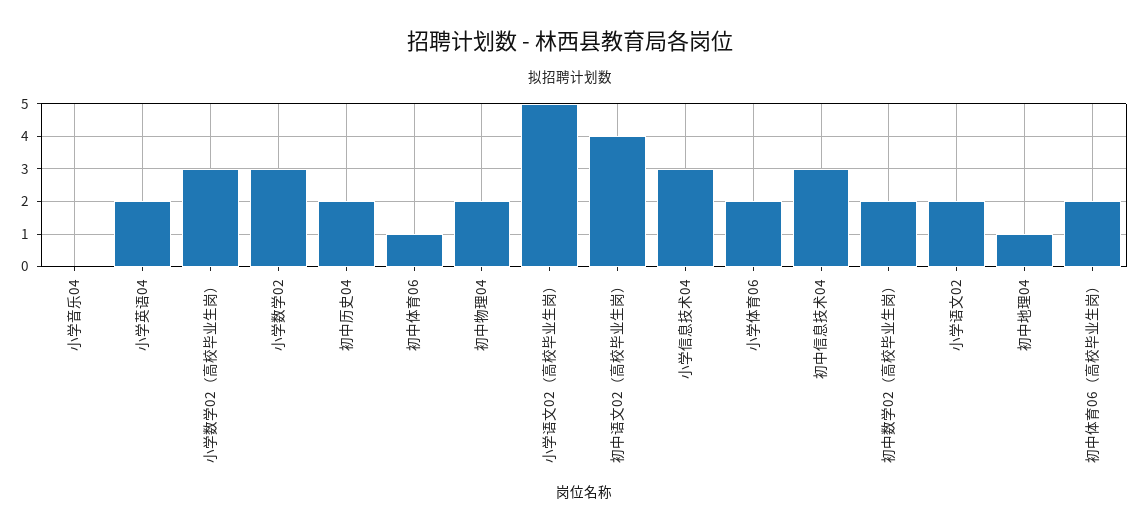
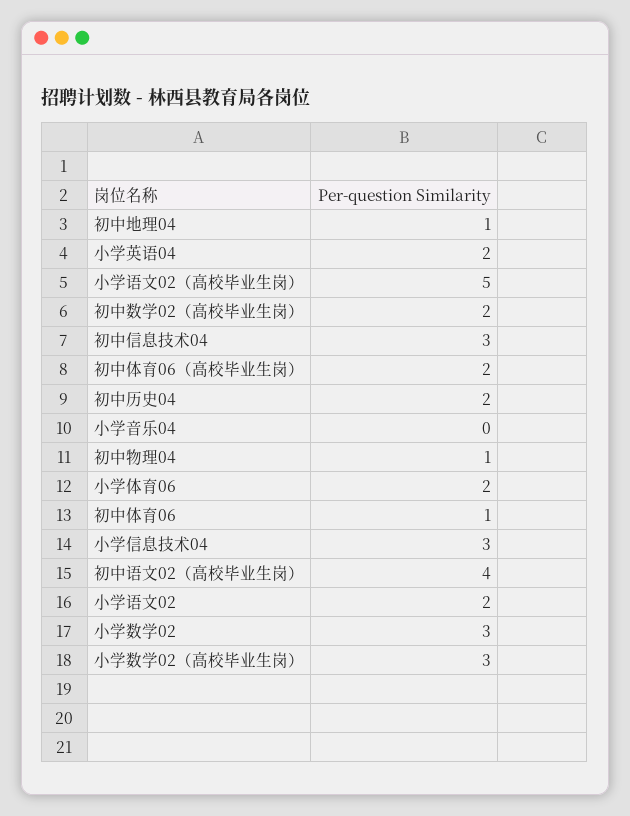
初中物理04: 2 -> 1

